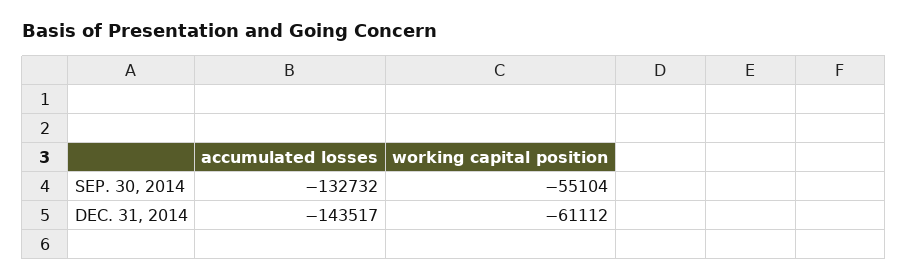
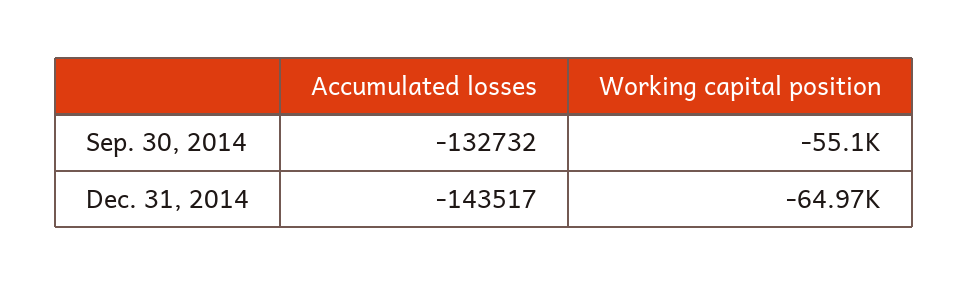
working capital position, DEC. 31, 2014: -61112 -> -64970

